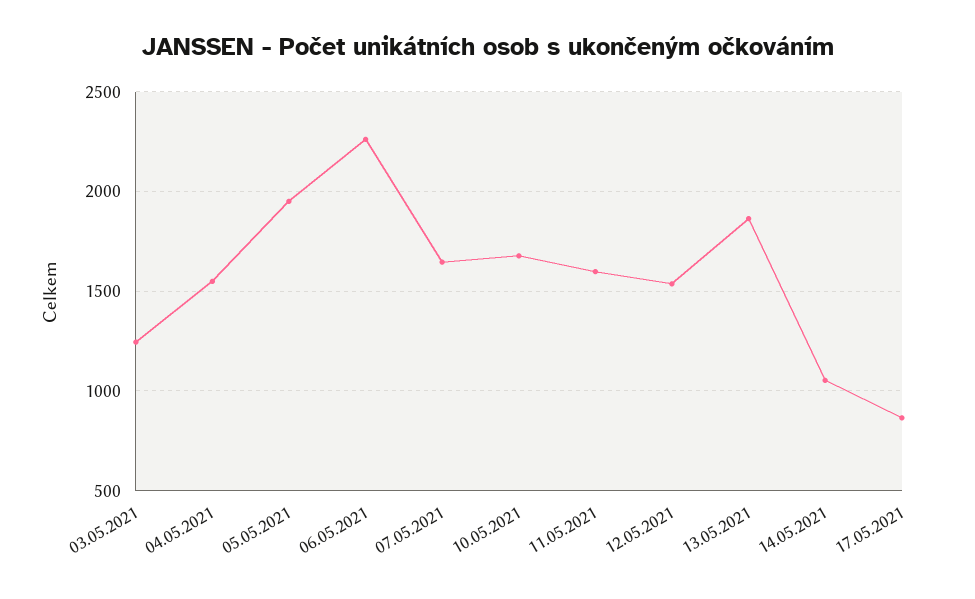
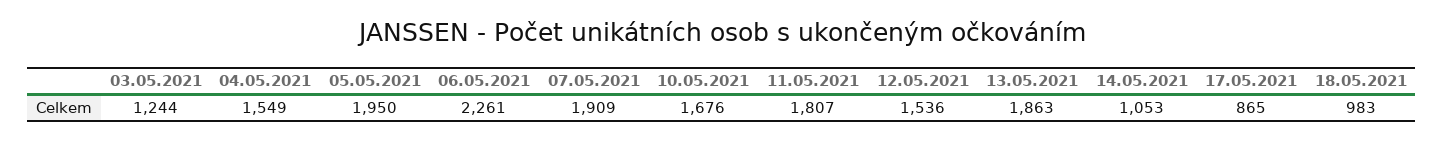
07.05.2021: 1650 -> 1909
11.05.2021: 1600 -> 1807
18.05.2021: none -> 983

